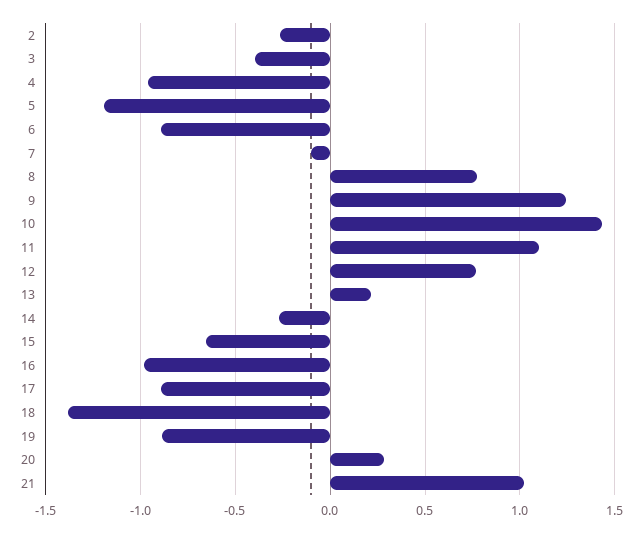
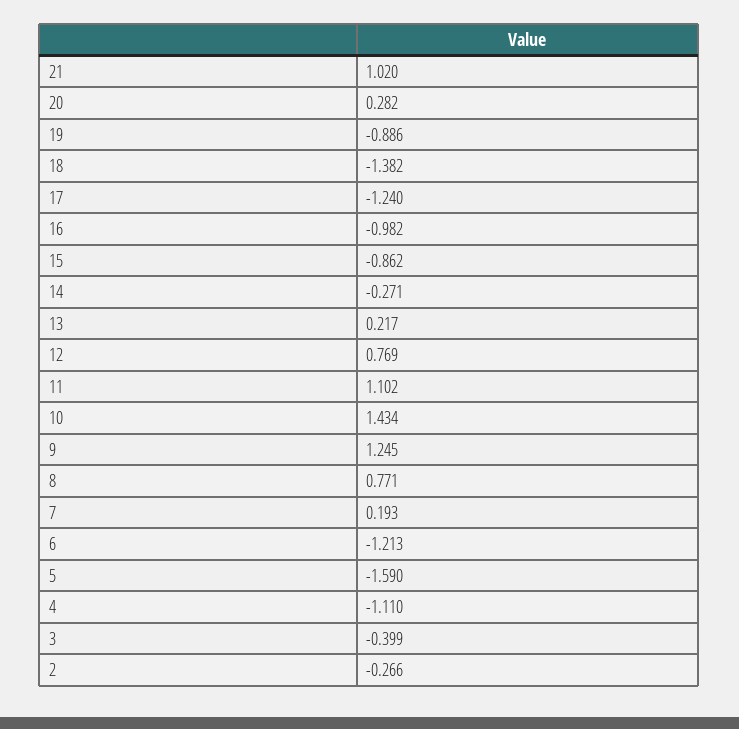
4: -0.95 -> -1.11
5: -1.2 -> -1.59
6: -0.9 -> -1.213
7: -0.1 -> 0.193
15: -0.65 -> -0.862
17: -0.9 -> -1.24

